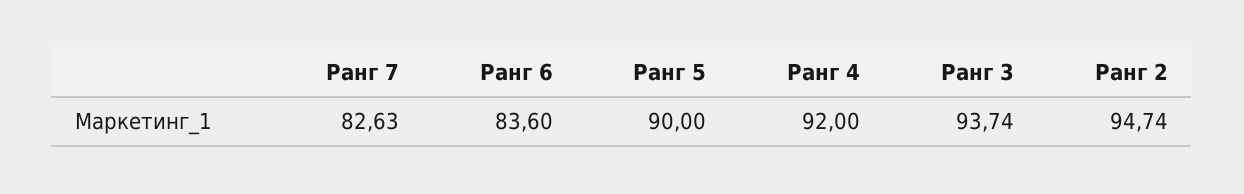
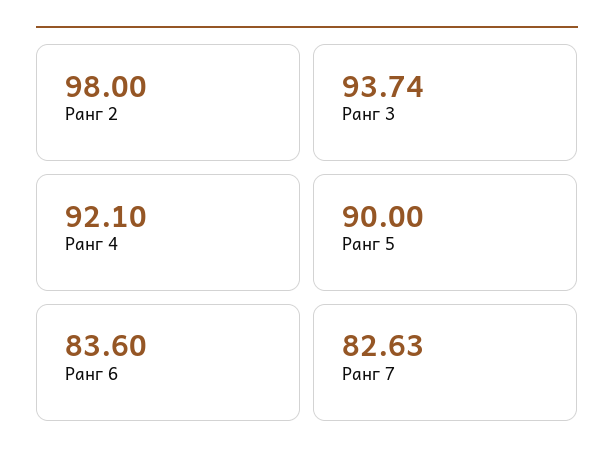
Ранг 4: 92 -> 92.1
Ранг 2: 94.74 -> 98

